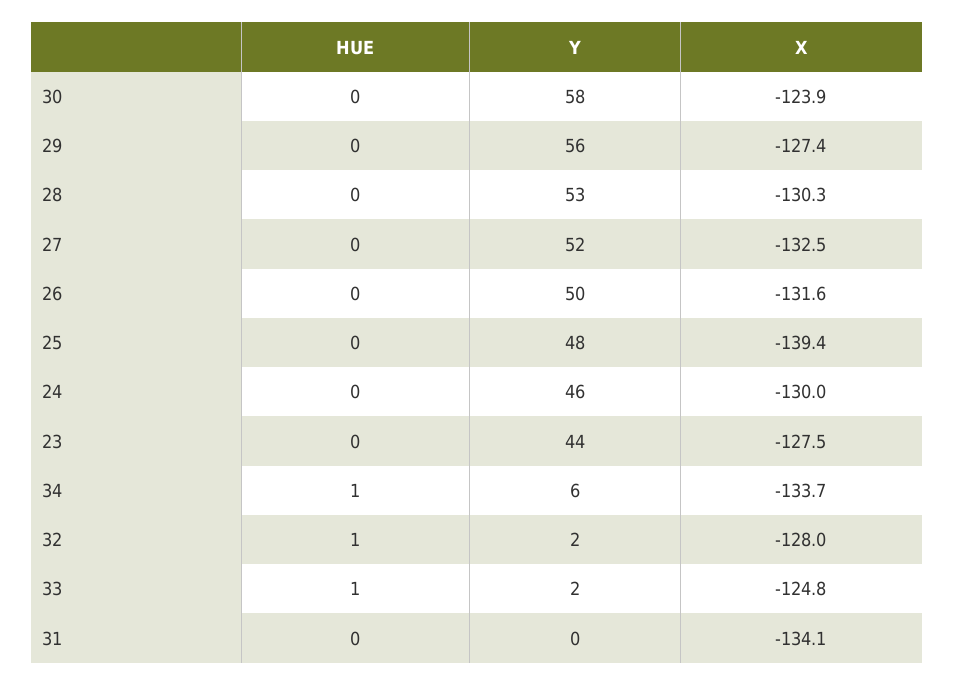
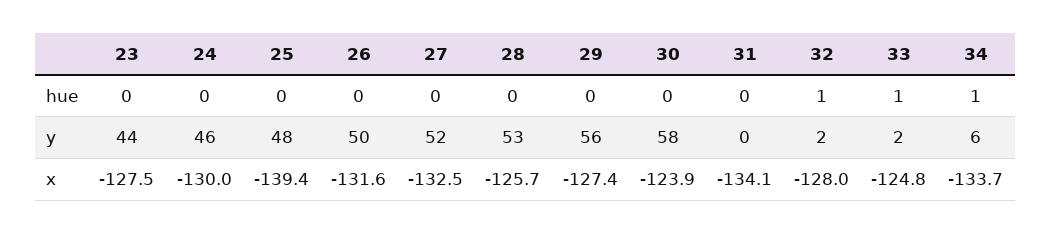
X, 28: -130.3 -> -125.7

